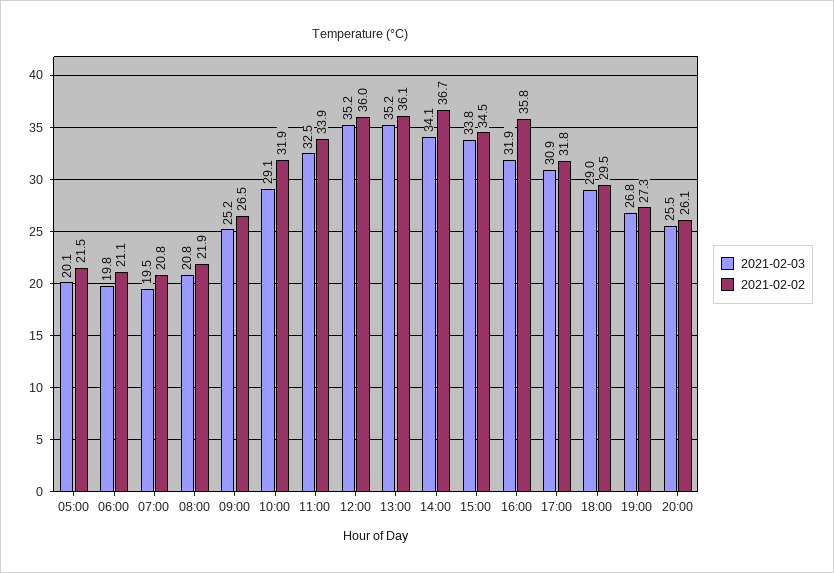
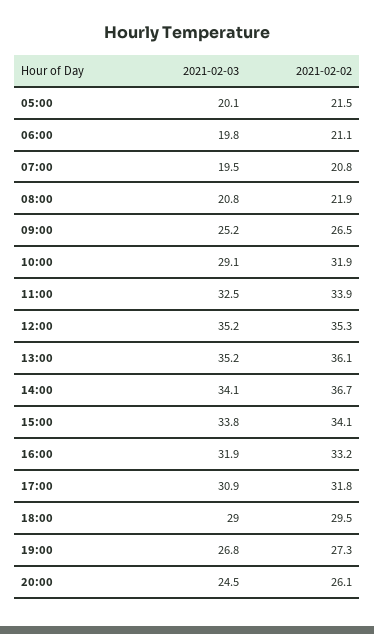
2021-02-02, 12:00: 36 -> 35.3
2021-02-02, 15:00: 34.5 -> 34.1
2021-02-02, 16:00: 35.8 -> 33.2
2021-02-03, 20:00: 25.5 -> 24.5

